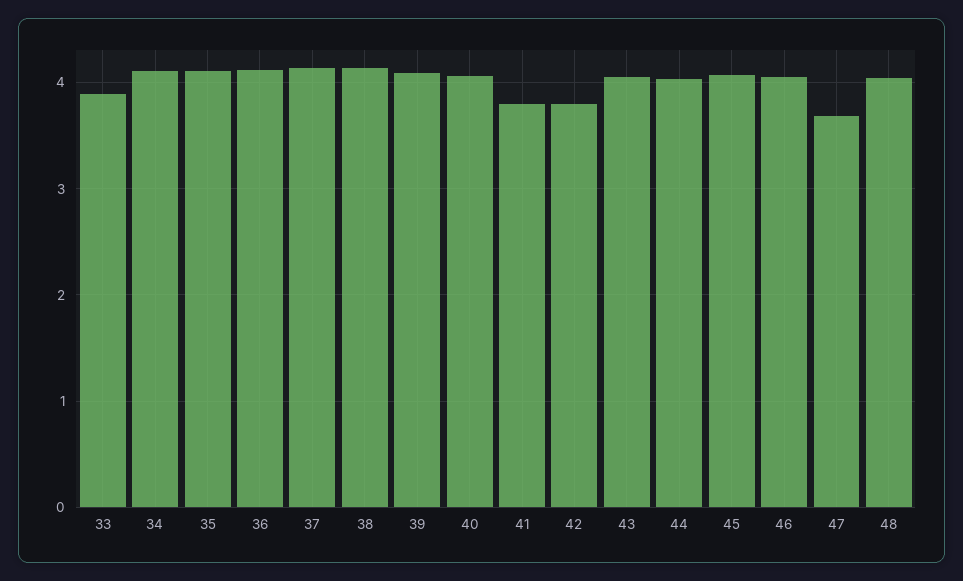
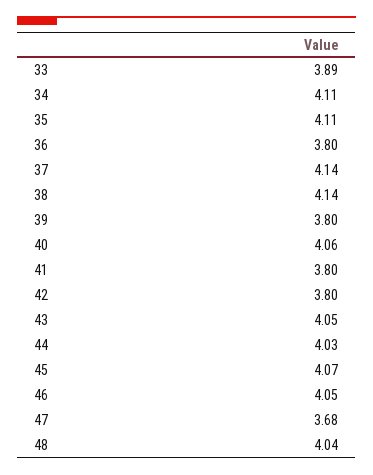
36: 4.1 -> 3.8
39: 4.1 -> 3.8

